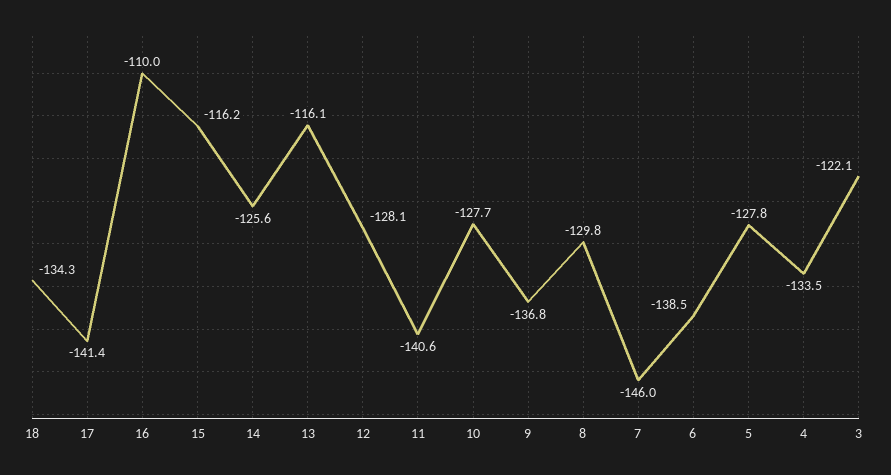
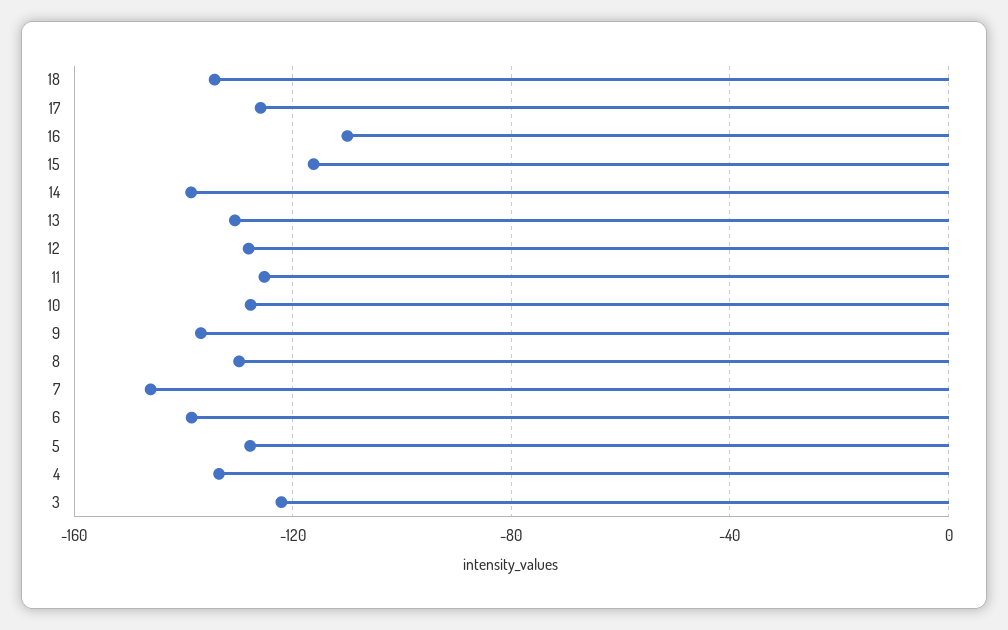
17: -141.4 -> -125
14: -125.6 -> -140
13: -116.1 -> -130
11: -140.6 -> -125

